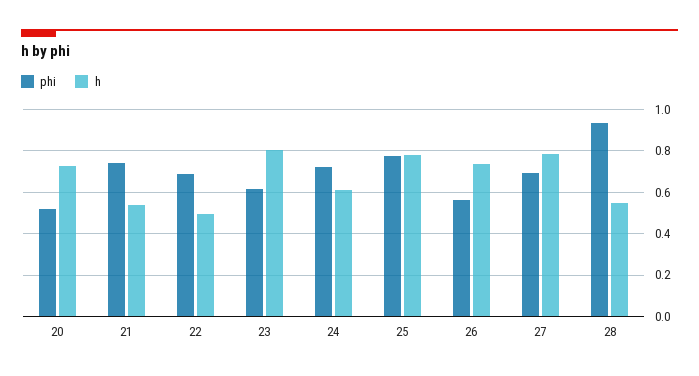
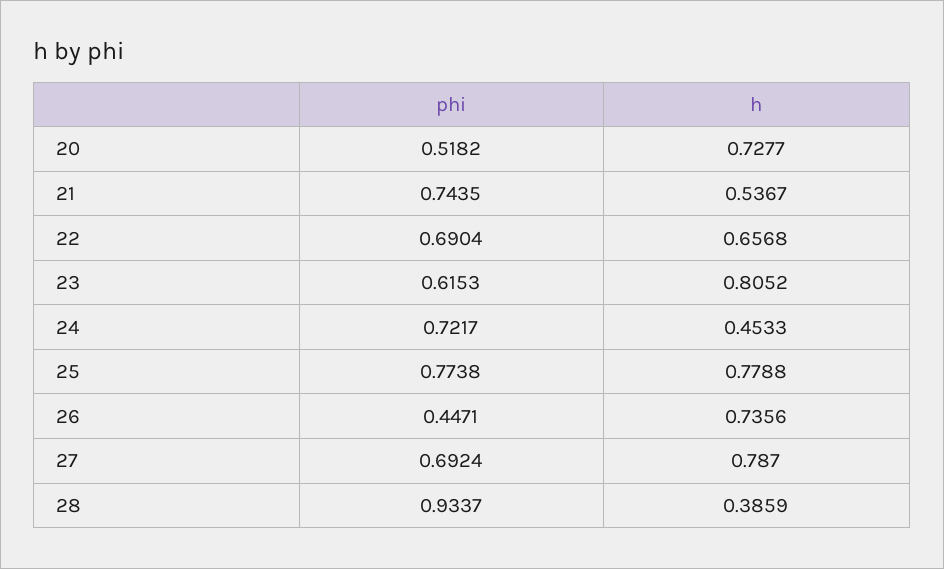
h, 22: 0.5 -> 0.6568
h, 24: 0.6 -> 0.4533
phi, 26: 0.55 -> 0.4471
h, 28: 0.55 -> 0.3859

